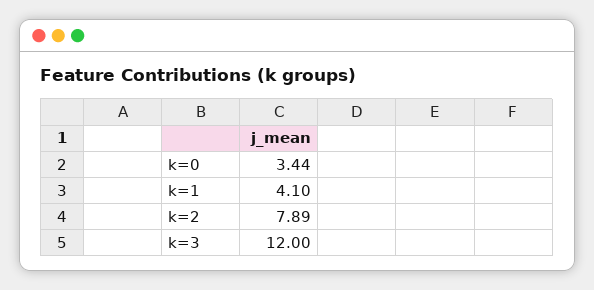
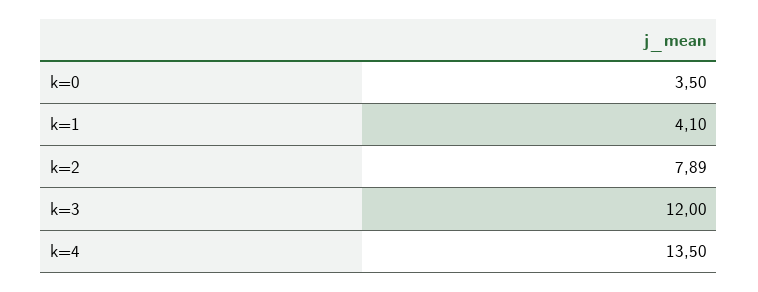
k=0: 3.44 -> 3.5
k=4: none -> 13.5

